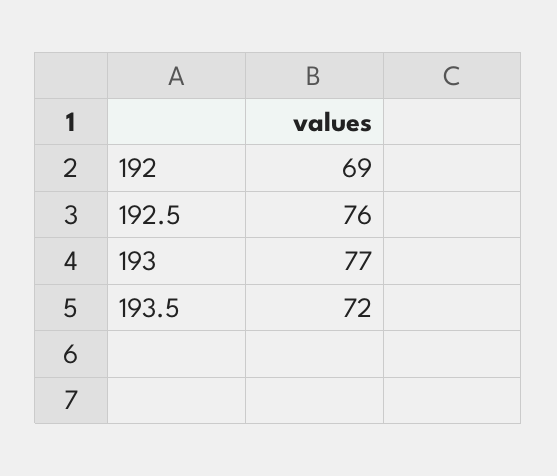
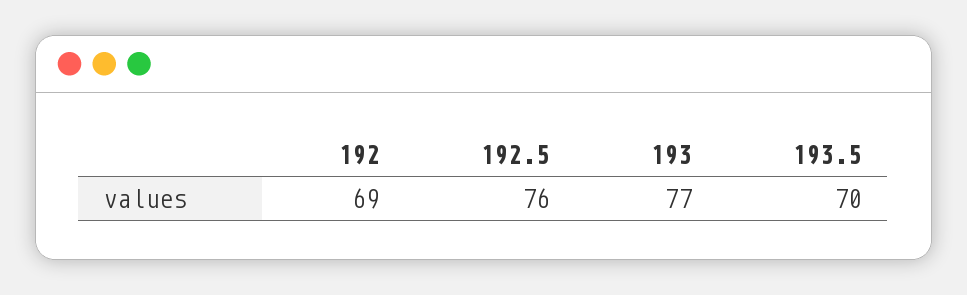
193.5: 72 -> 70

